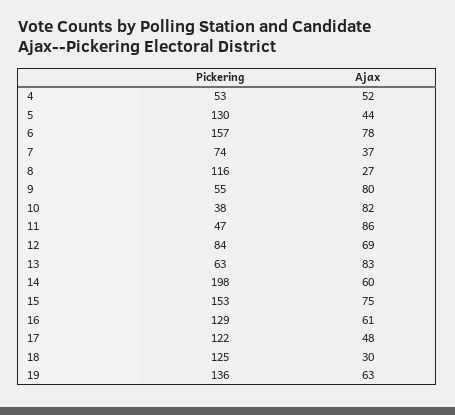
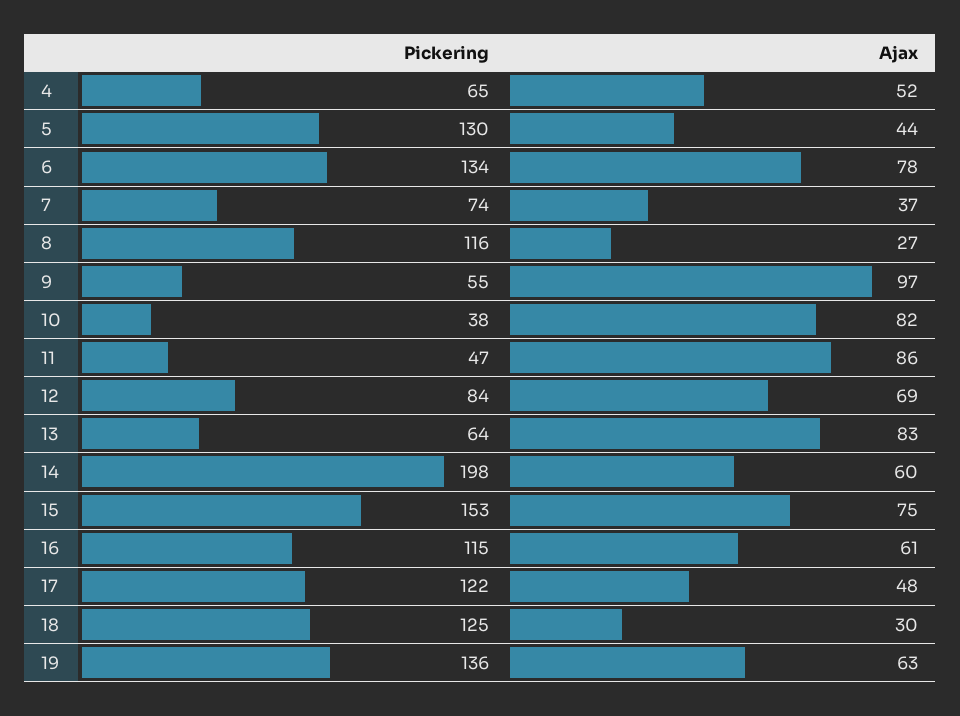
Pickering, 4: 53 -> 65
Pickering, 6: 157 -> 134
Ajax, 9: 80 -> 97
Pickering, 13: 63 -> 64
Pickering, 16: 129 -> 115

